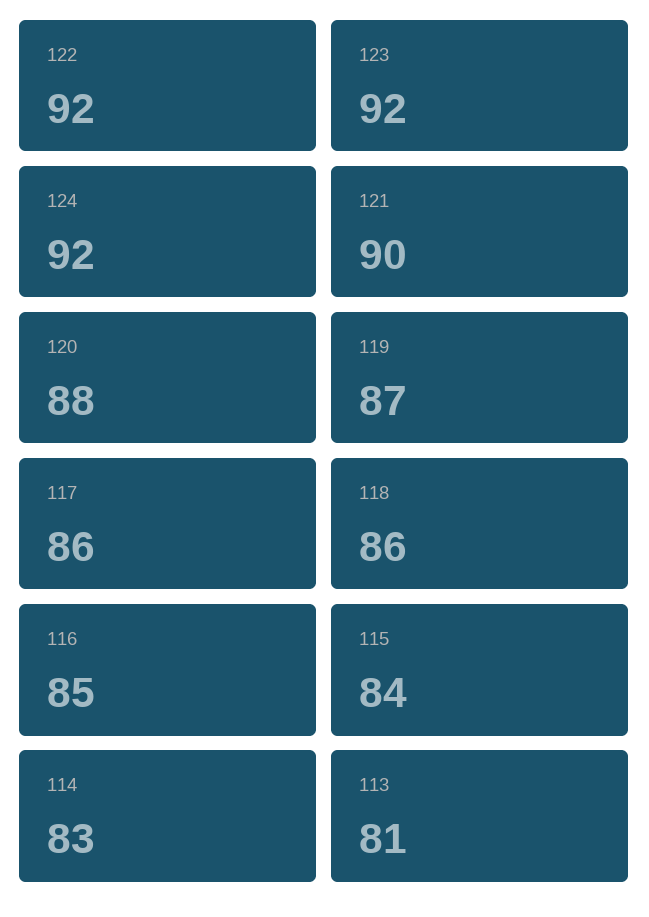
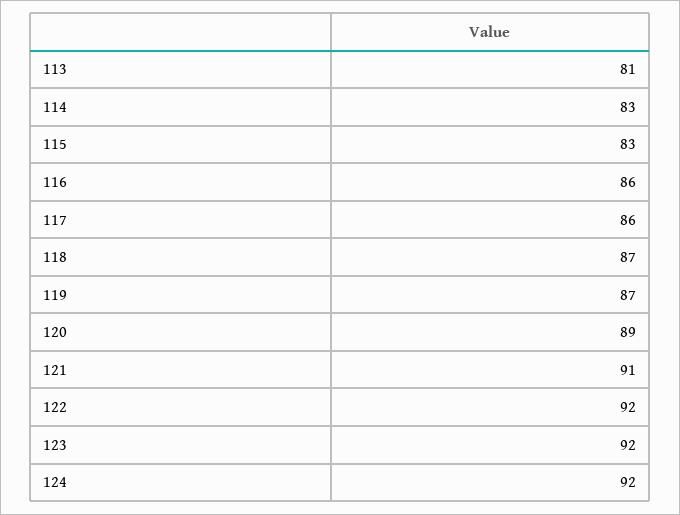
121: 90 -> 91
120: 88 -> 89
118: 86 -> 87
116: 85 -> 86
115: 84 -> 83

